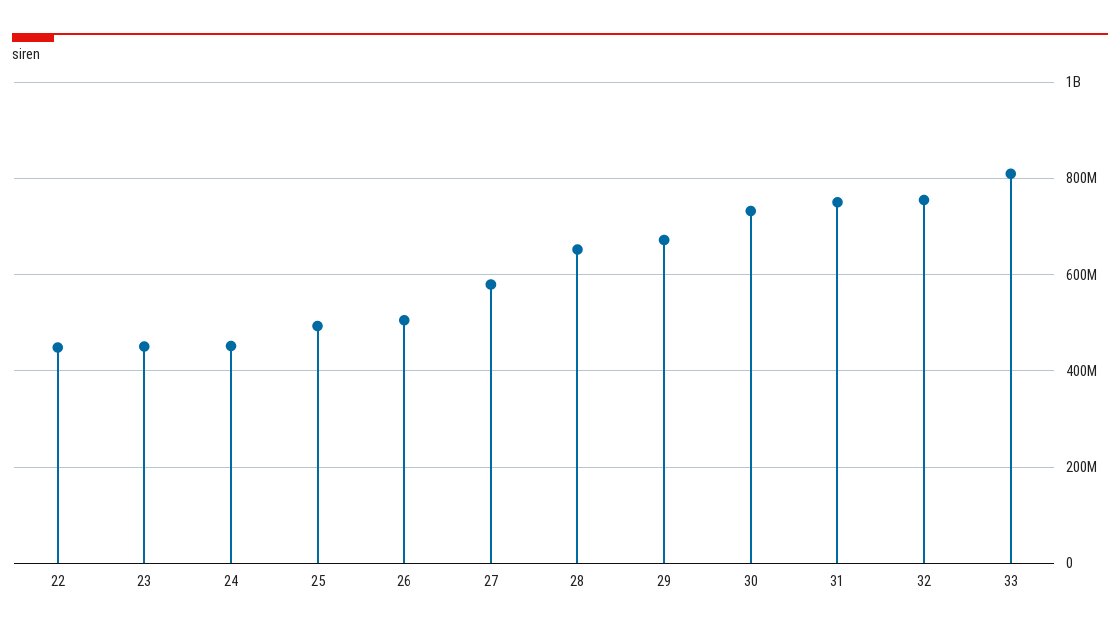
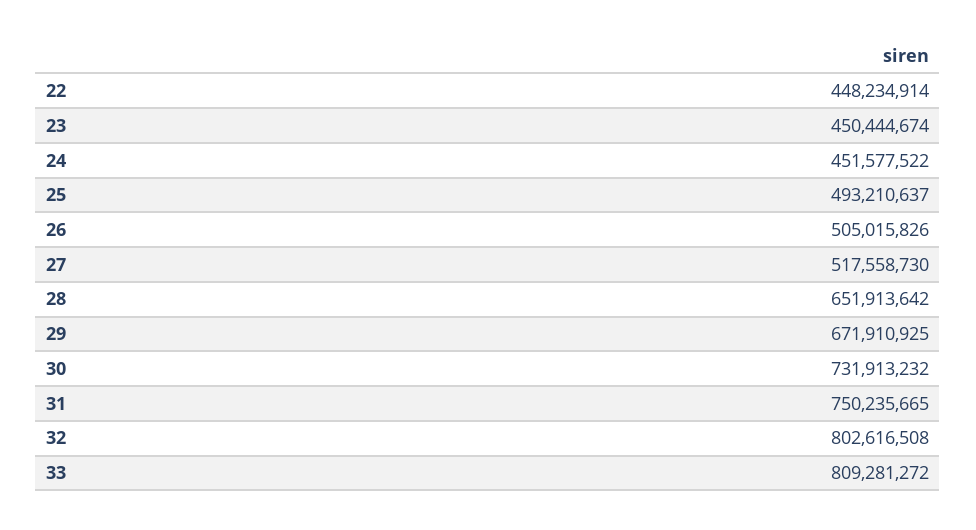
27: 580000000 -> 517558730
32: 760000000 -> 802616508

